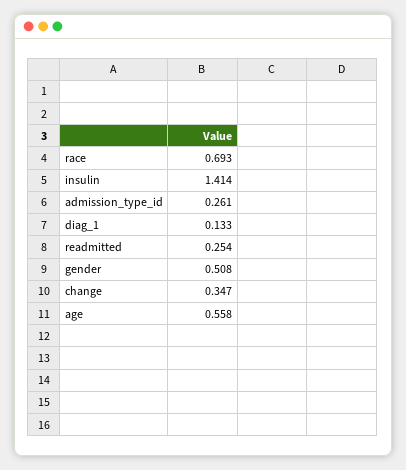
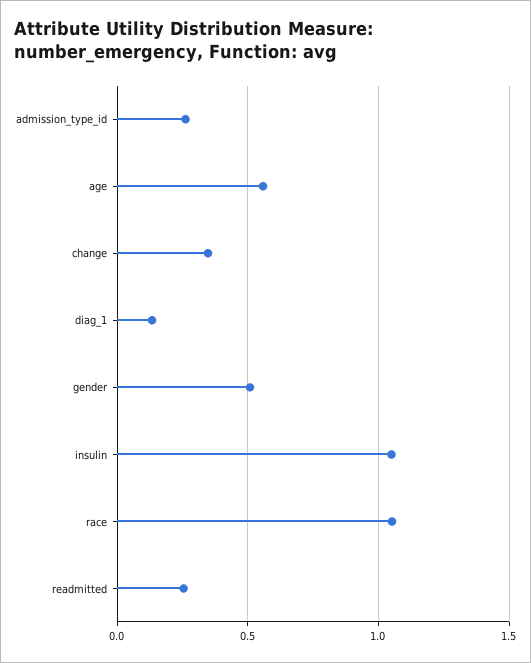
race: 0.693 -> 1.05
insulin: 1.414 -> 1.05

